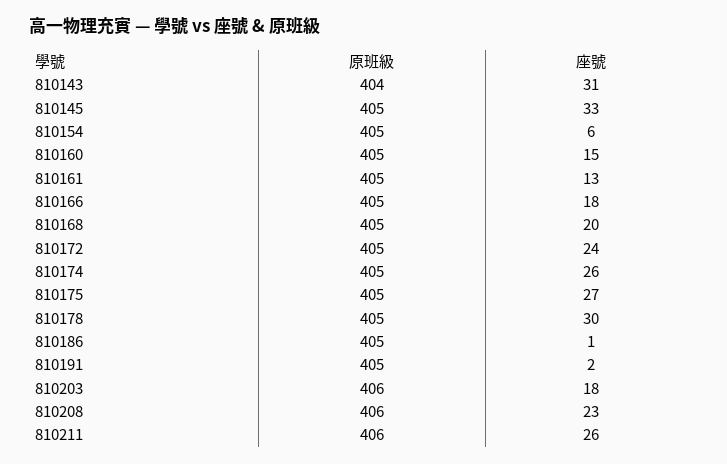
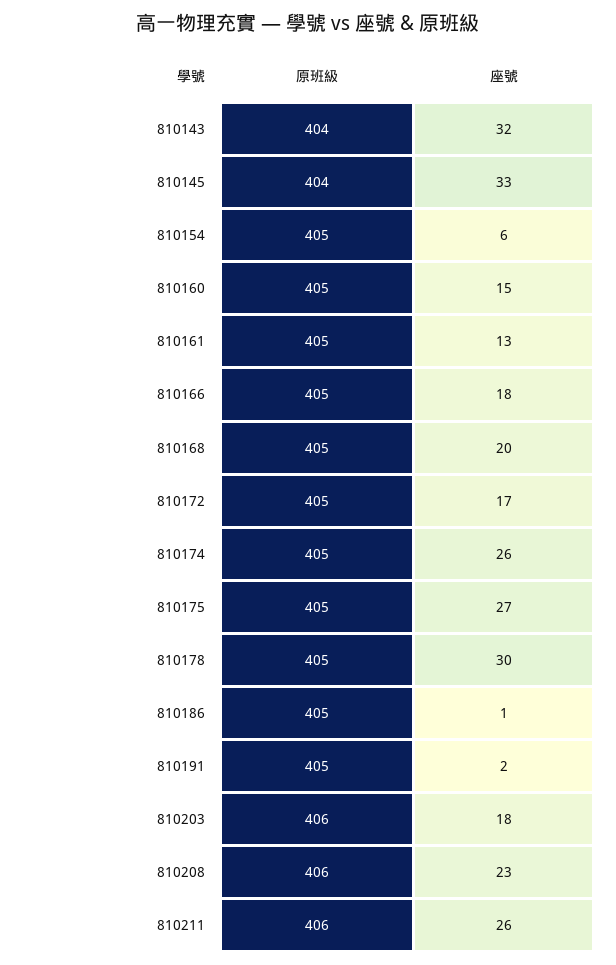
座號, 810143: 31 -> 32
原班級, 810145: 405 -> 404
座號, 810172: 24 -> 17

